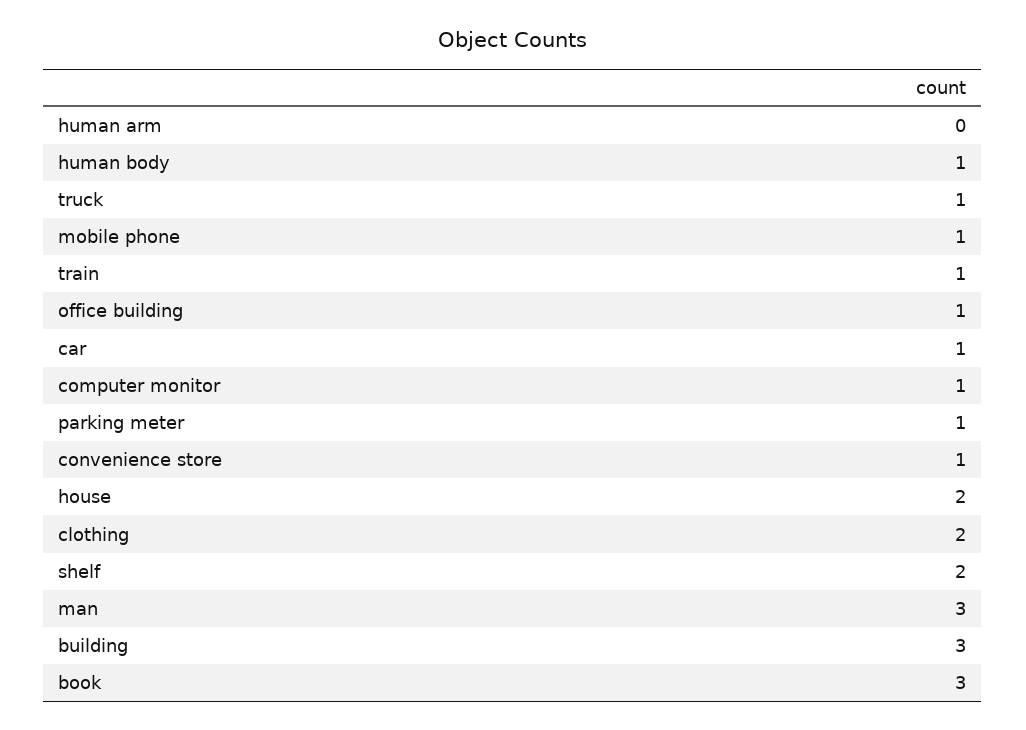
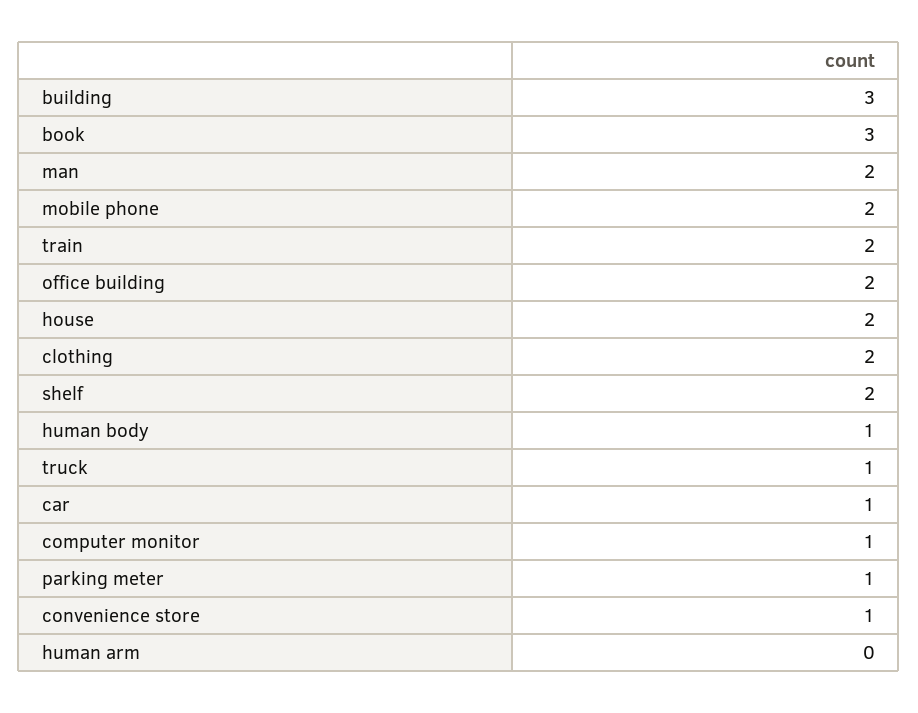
mobile phone: 1 -> 2
train: 1 -> 2
office building: 1 -> 2
man: 3 -> 2

